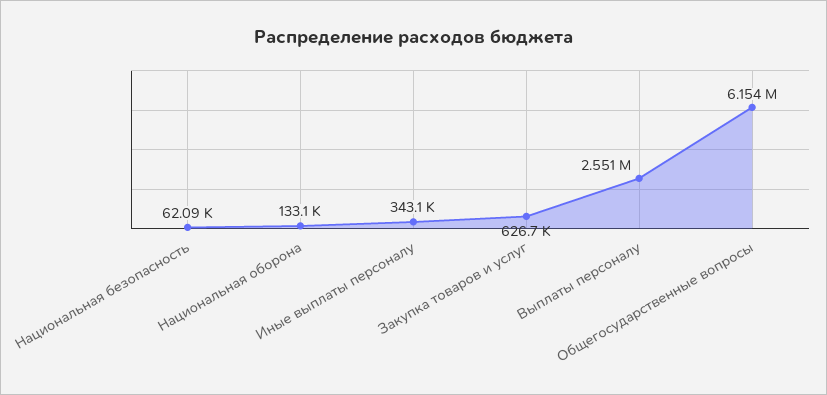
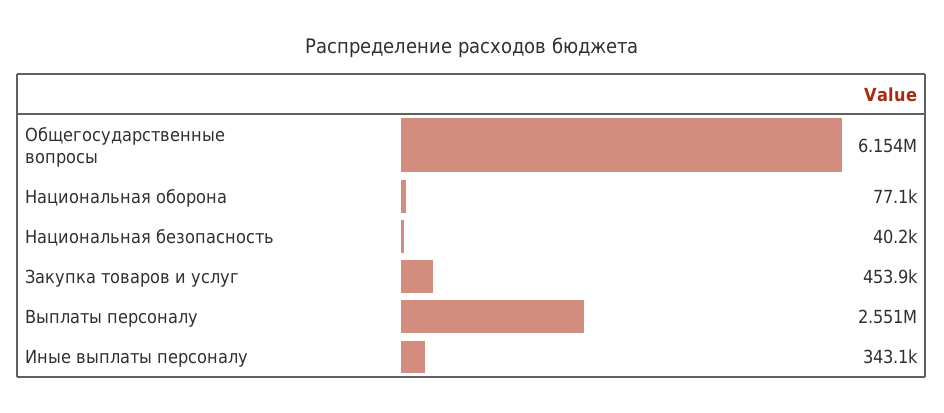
Национальная безопасность: 62090 -> 40200
Национальная оборона: 133100 -> 77100
Закупка товаров и услуг: 626700 -> 453900

